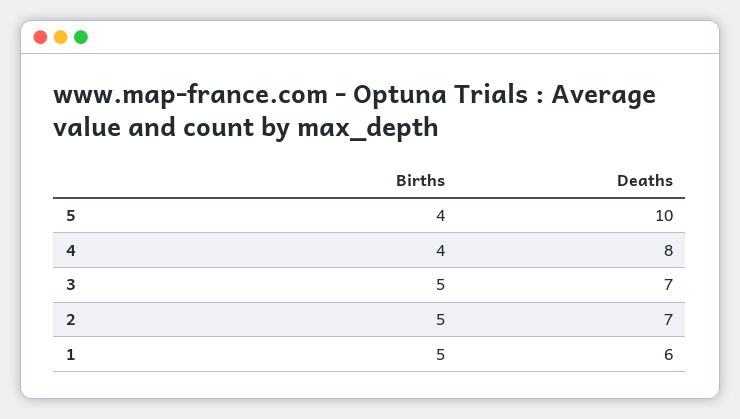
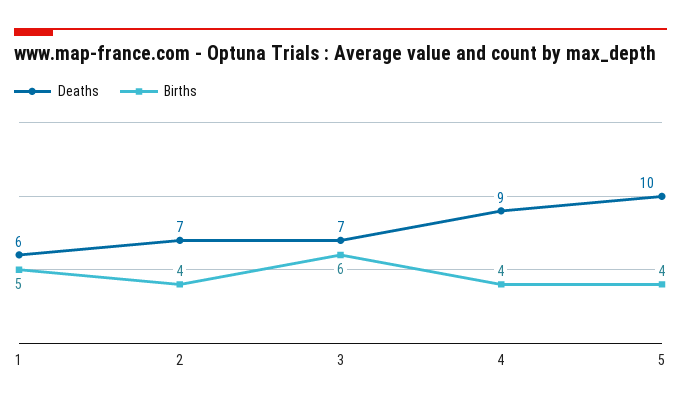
Deaths, 4: 8 -> 9
Births, 3: 5 -> 6
Births, 2: 5 -> 4

